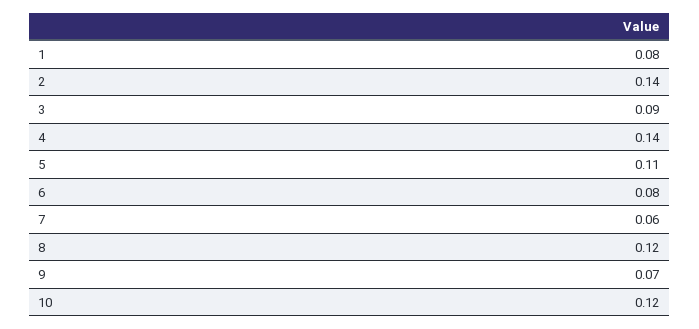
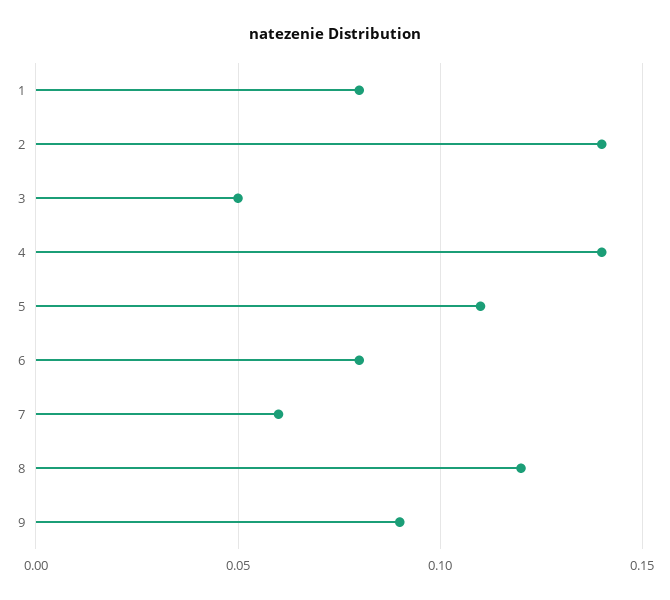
3: 0.09 -> 0.05
9: 0.07 -> 0.09
10: 0.12 -> none

